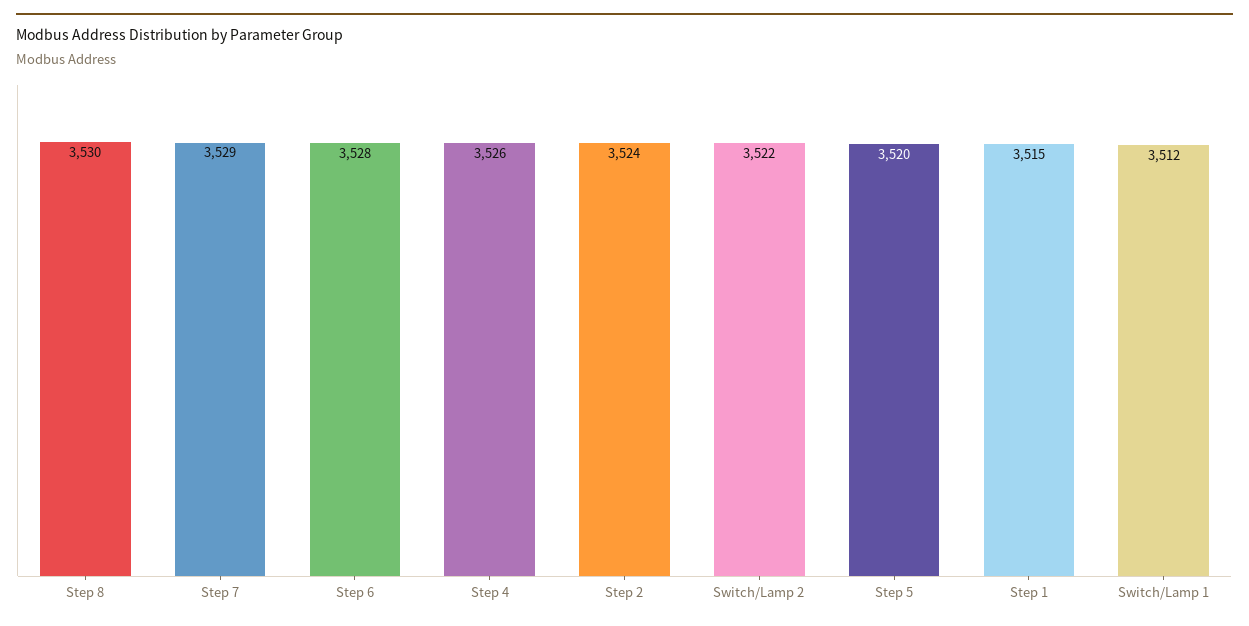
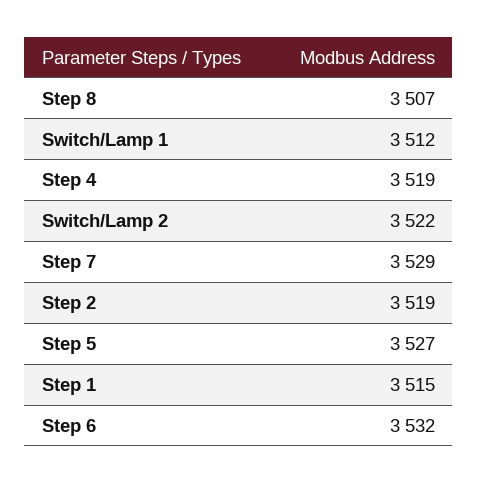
Step 8: 3530 -> 3507
Step 6: 3528 -> 3532
Step 4: 3526 -> 3519
Step 2: 3524 -> 3519
Step 5: 3520 -> 3527

